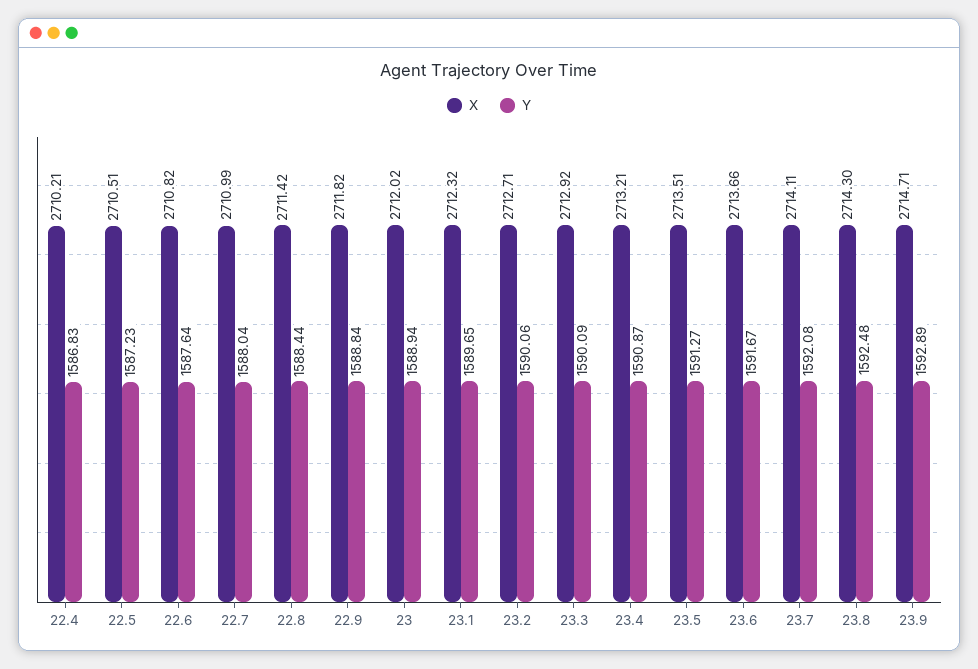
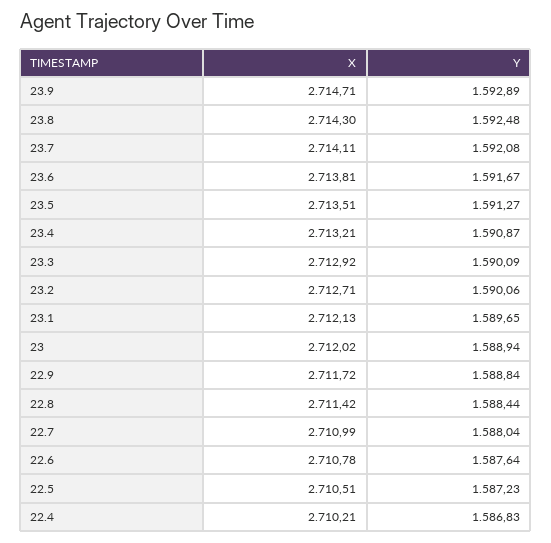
X, 22.6: 2710.82 -> 2710.78
X, 22.9: 2711.82 -> 2711.72
X, 23.1: 2712.32 -> 2712.13
X, 23.6: 2713.66 -> 2713.81

